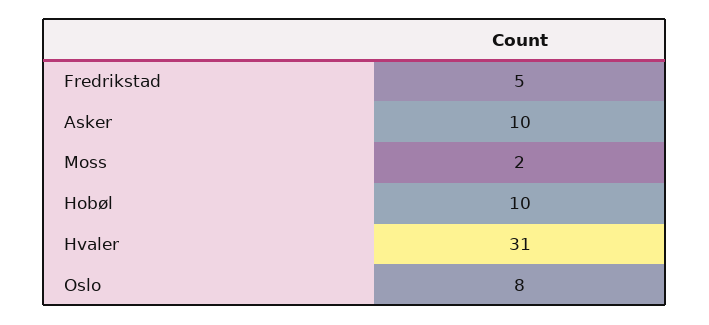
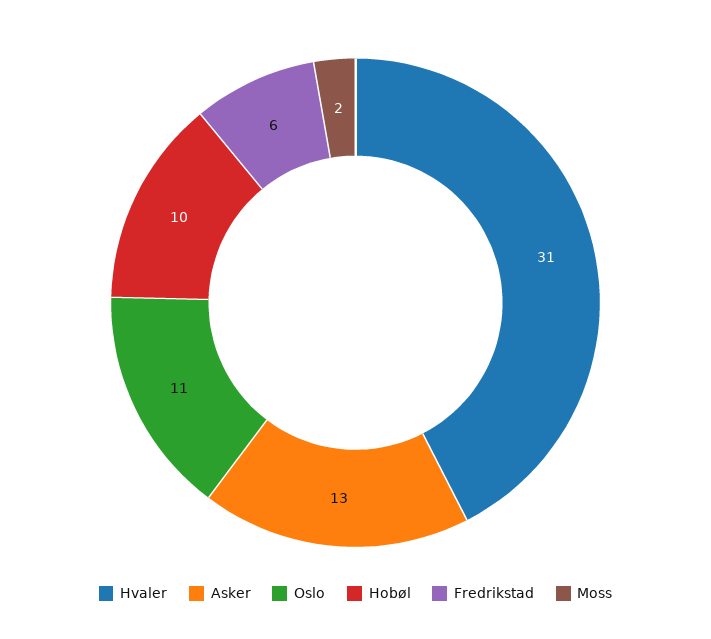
Fredrikstad: 5 -> 6
Asker: 10 -> 13
Oslo: 8 -> 11

